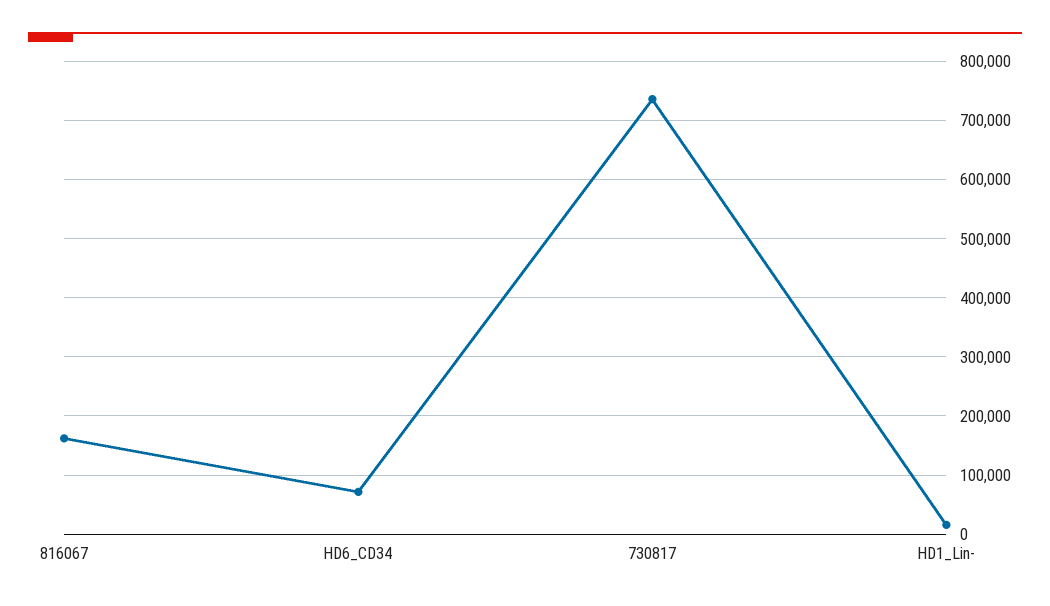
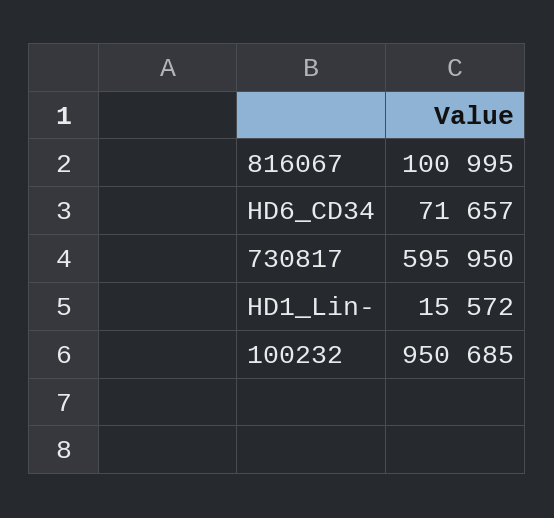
816067: 160000 -> 100995
730817: 740000 -> 595950
100232: none -> 950685

